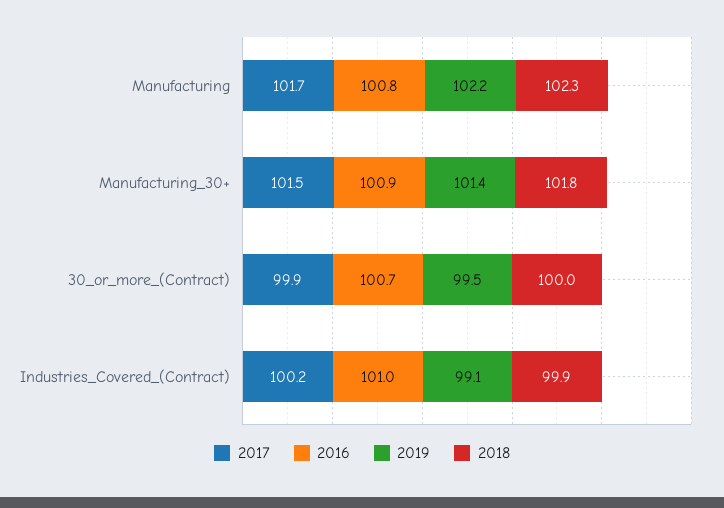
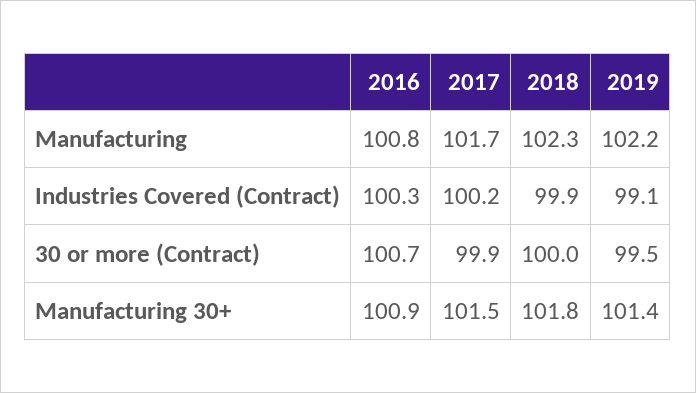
2016, Industries_Covered_(Contract): 101 -> 100.3

